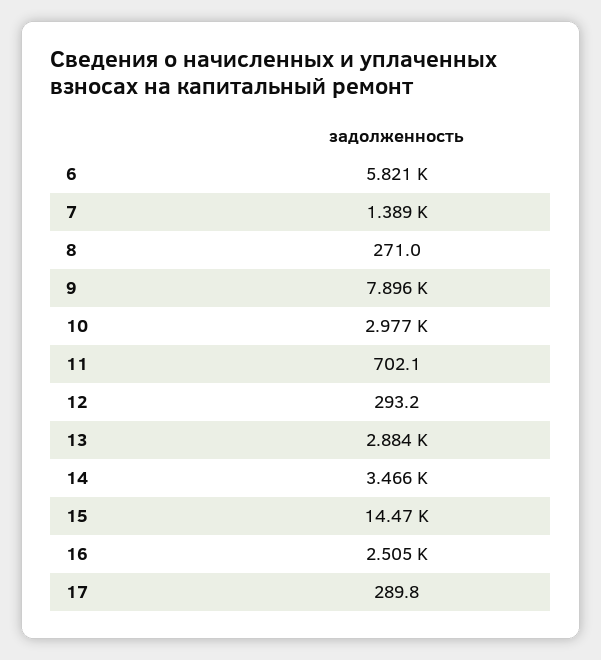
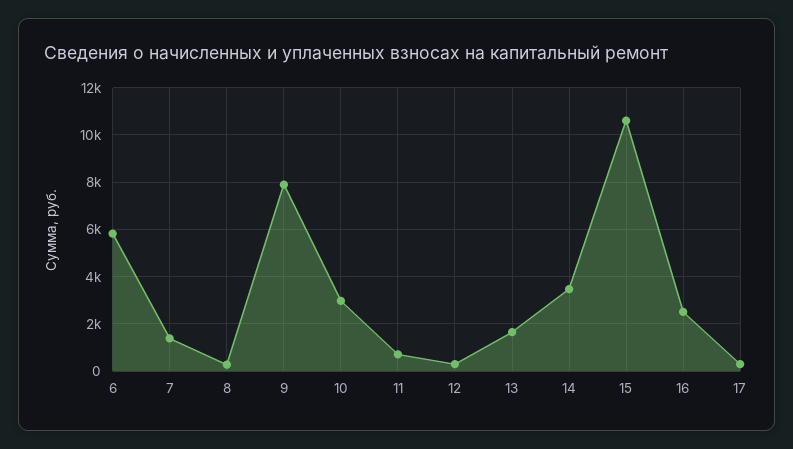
13: 2884 -> 1500
15: 14470 -> 10500

